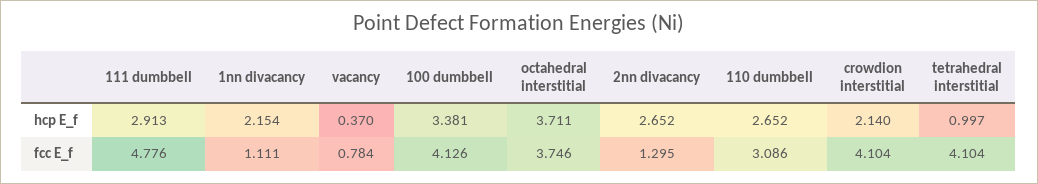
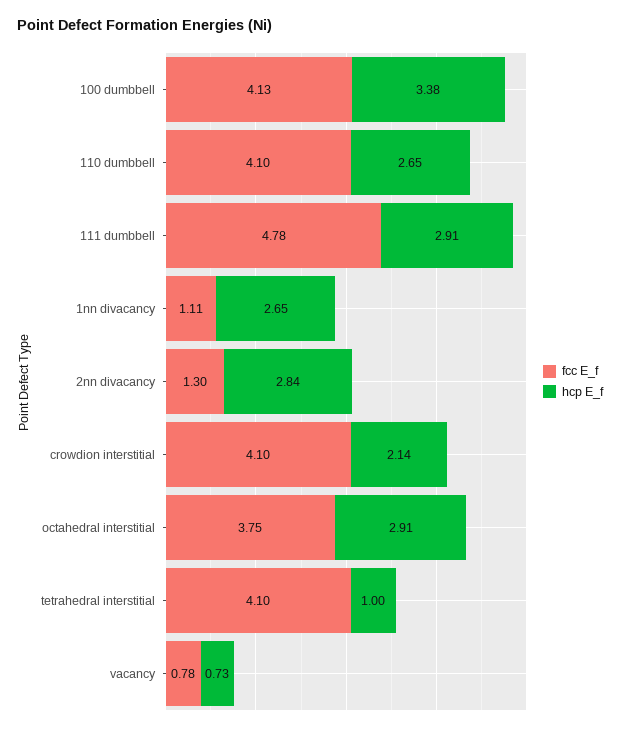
hcp E_f, 1nn divacancy: 2.154 -> 2.65
hcp E_f, vacancy: 0.37 -> 0.73
hcp E_f, octahedral interstitial: 3.711 -> 2.91
hcp E_f, 2nn divacancy: 2.652 -> 2.84
fcc E_f, 110 dumbbell: 3.086 -> 4.1

